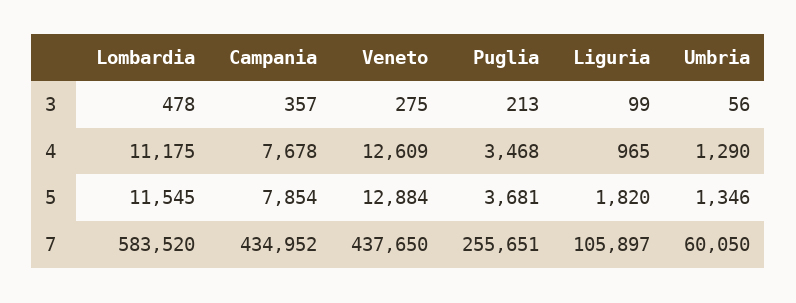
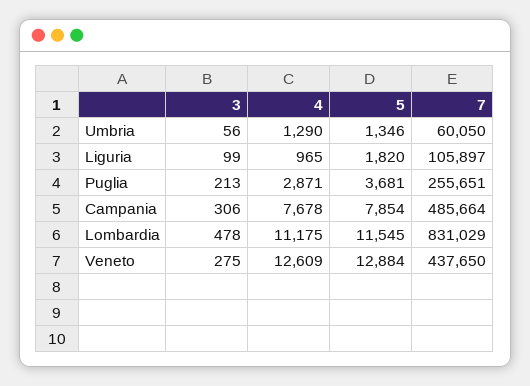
Campania, 3: 357 -> 306
Puglia, 4: 3468 -> 2871
Lombardia, 7: 583520 -> 831029
Campania, 7: 434952 -> 485664

